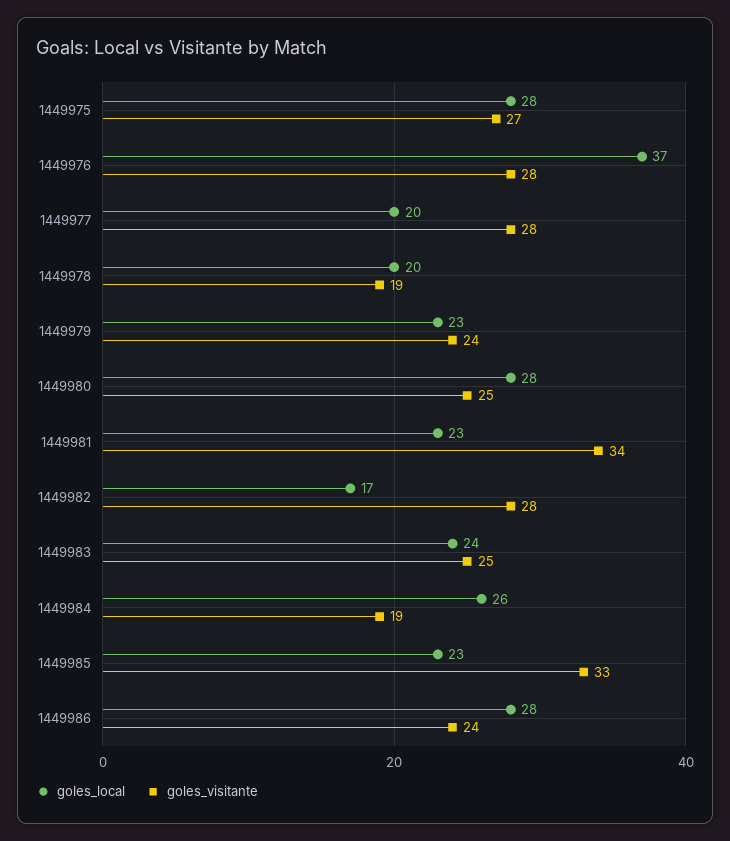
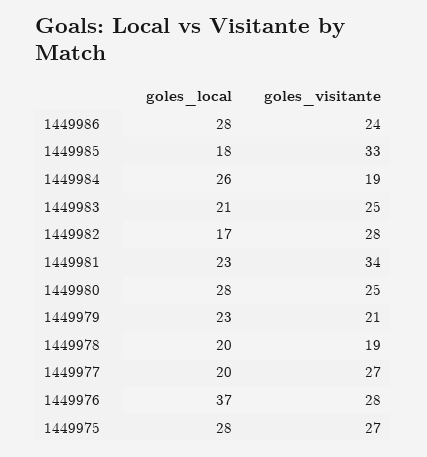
goles_visitante, 1449977: 28 -> 27
goles_visitante, 1449979: 24 -> 21
goles_local, 1449983: 24 -> 21
goles_local, 1449985: 23 -> 18

